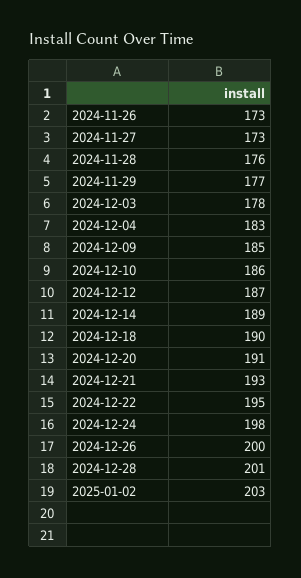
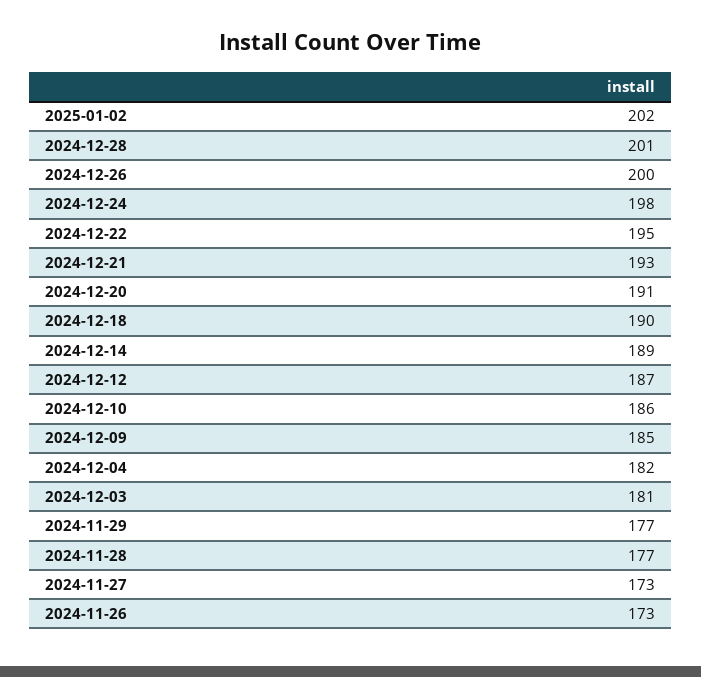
2024-11-28: 176 -> 177
2024-12-03: 178 -> 181
2024-12-04: 183 -> 182
2025-01-02: 203 -> 202

